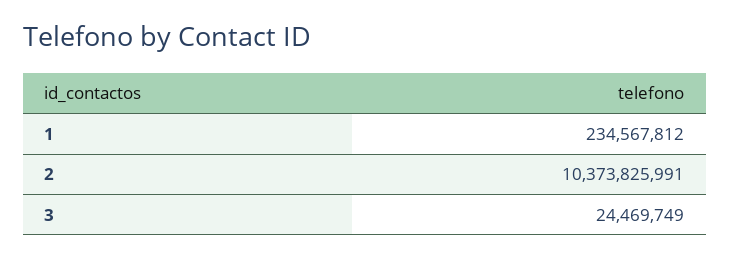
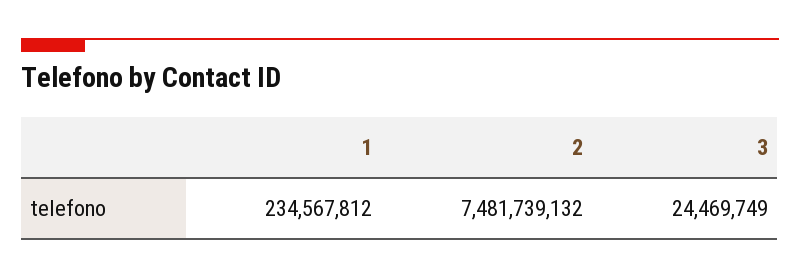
2: 10373825991 -> 7481739132

